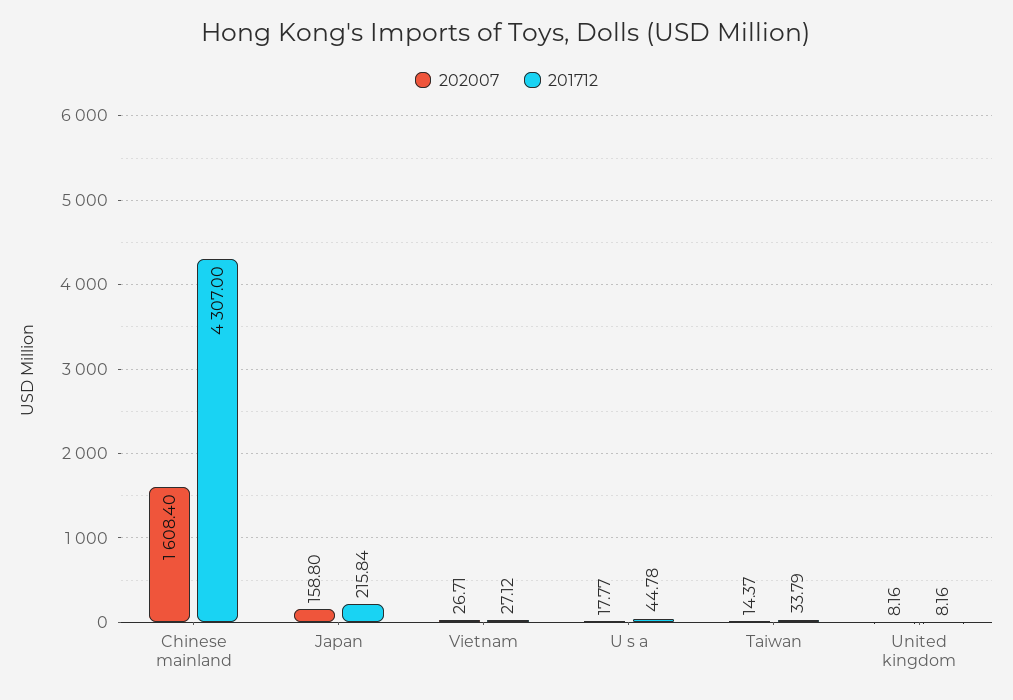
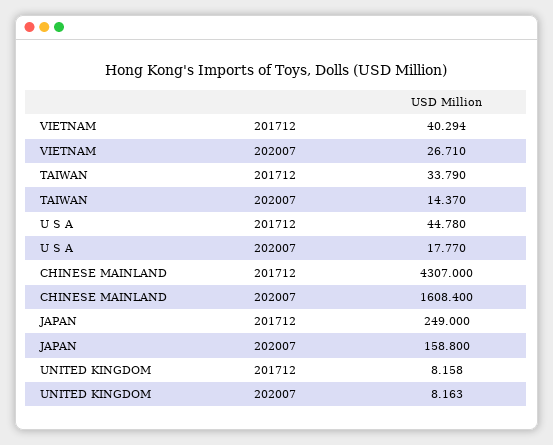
201712, Japan: 215.84 -> 249
201712, Vietnam: 27.12 -> 40.294

